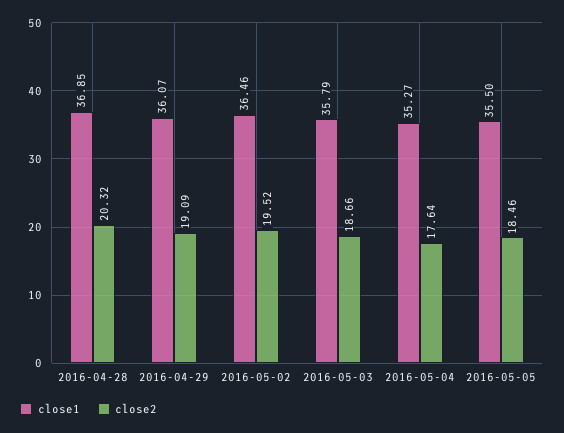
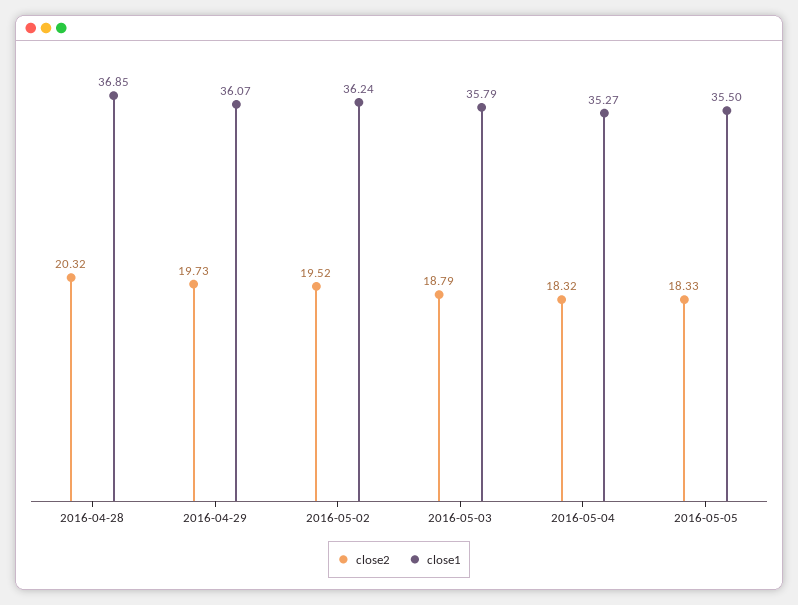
close2, 2016-04-29: 19.09 -> 19.73
close1, 2016-05-02: 36.46 -> 36.24
close2, 2016-05-03: 18.66 -> 18.79
close2, 2016-05-04: 17.64 -> 18.32
close2, 2016-05-05: 18.46 -> 18.33

